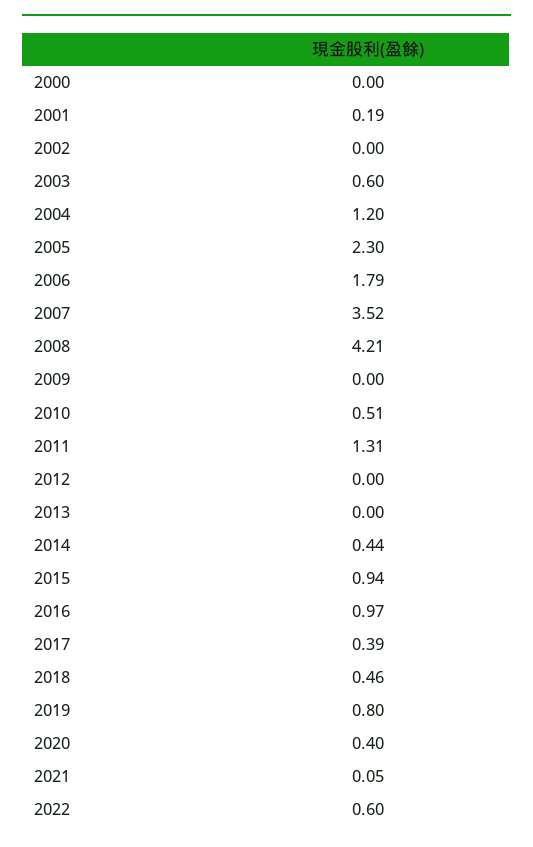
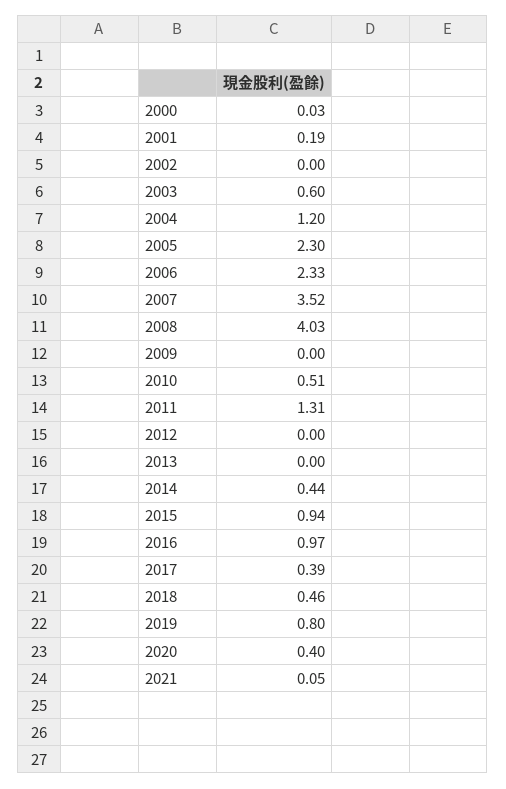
2000: 0 -> 0.03
2006: 1.79 -> 2.33
2008: 4.21 -> 4.03
2022: 0.6 -> none

